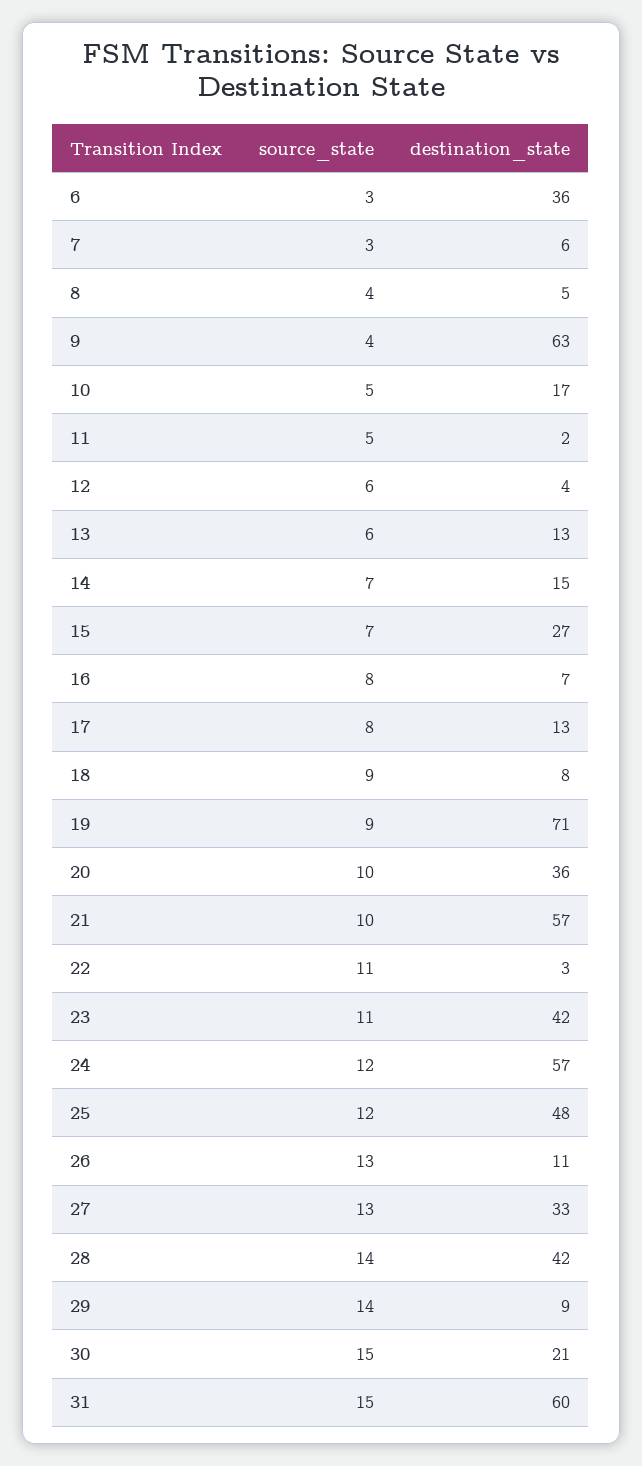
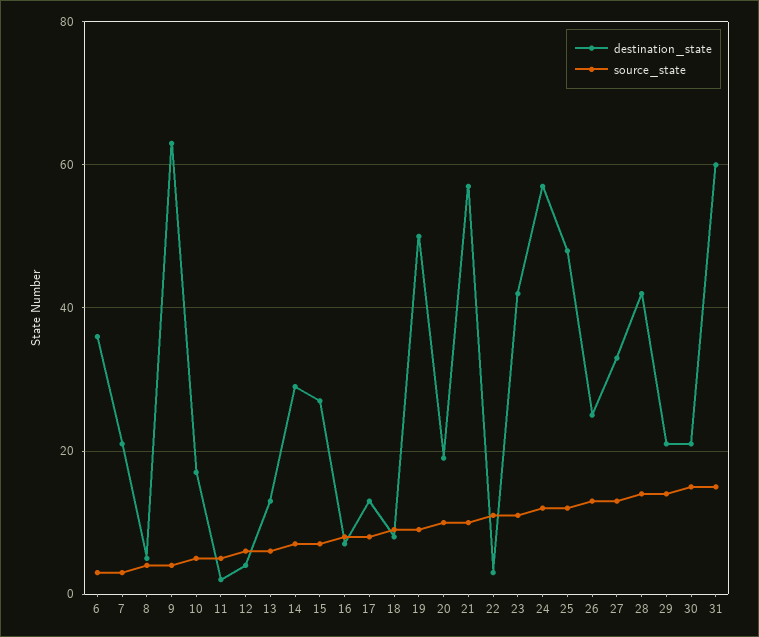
destination_state, 7: 6 -> 20
destination_state, 14: 15 -> 30
destination_state, 19: 71 -> 50
destination_state, 20: 36 -> 20
destination_state, 26: 11 -> 25
destination_state, 29: 9 -> 20

